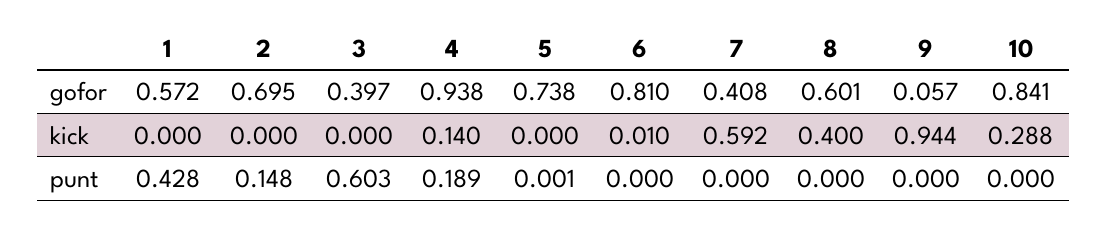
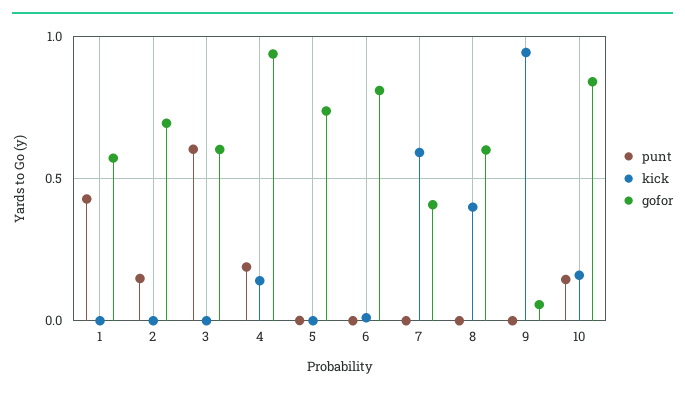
gofor, 3: 0.397 -> 0.6
kick, 10: 0.288 -> 0.15
punt, 10: 0 -> 0.15

